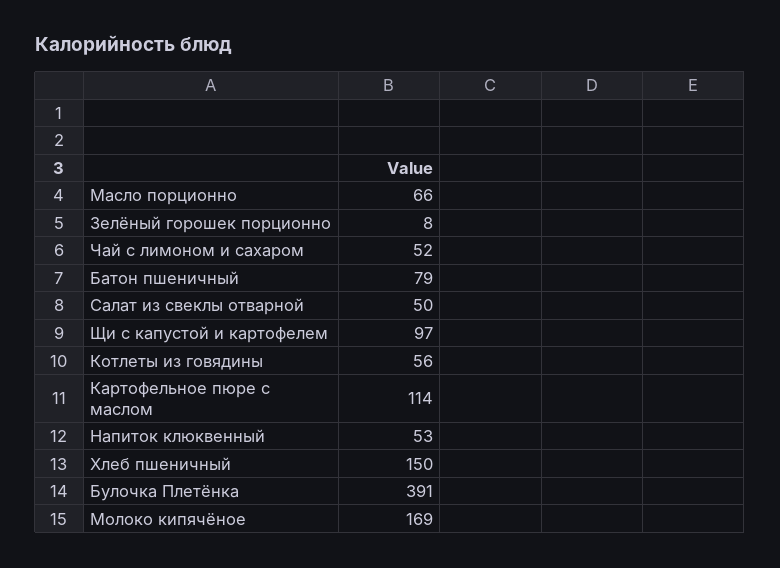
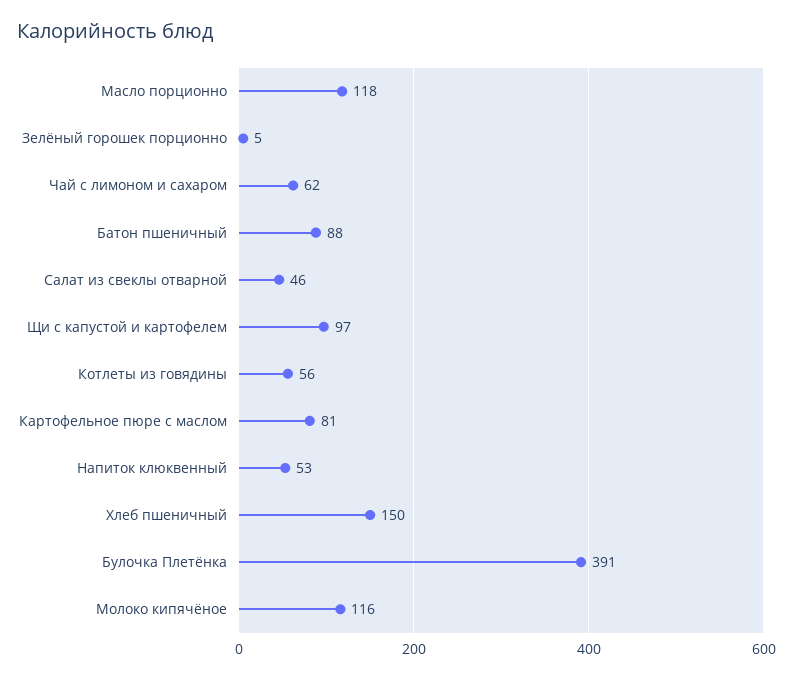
Масло порционно: 66 -> 118
Зелёный горошек порционно: 8 -> 5
Чай с лимоном и сахаром: 52 -> 62
Батон пшеничный: 79 -> 88
Салат из свеклы отварной: 50 -> 46
Картофельное пюре с маслом: 114 -> 81
Молоко кипячёное: 169 -> 116

